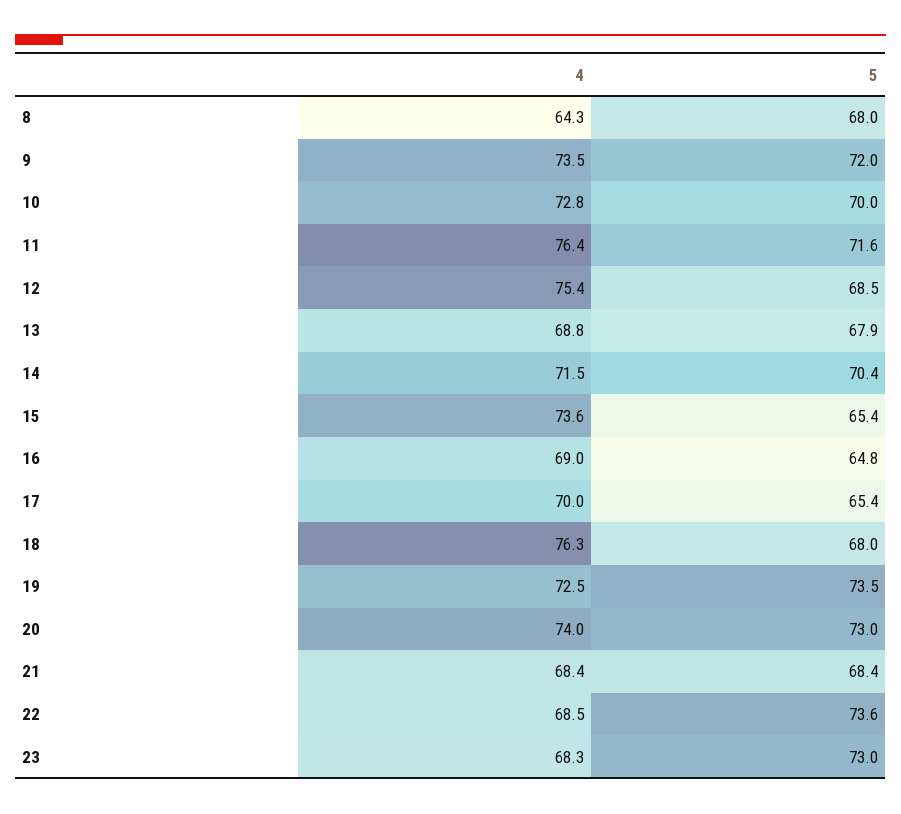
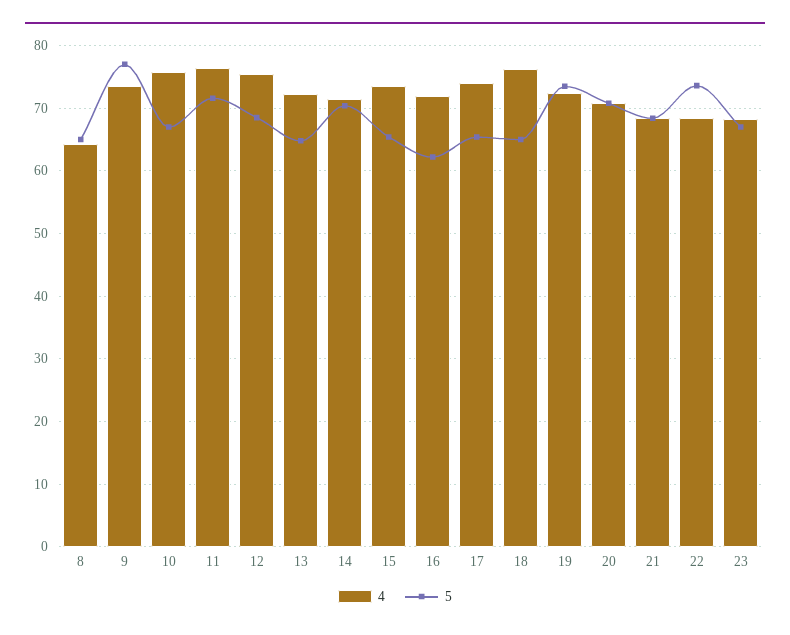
5, 8: 68 -> 65
5, 9: 72 -> 77
4, 10: 72.8 -> 76
5, 10: 70 -> 67
4, 13: 68.8 -> 72
5, 13: 67.9 -> 65
4, 16: 69 -> 72
5, 16: 64.8 -> 62
4, 17: 70 -> 74
5, 18: 68 -> 65
4, 20: 74 -> 71
5, 20: 73 -> 71
5, 23: 73 -> 67

